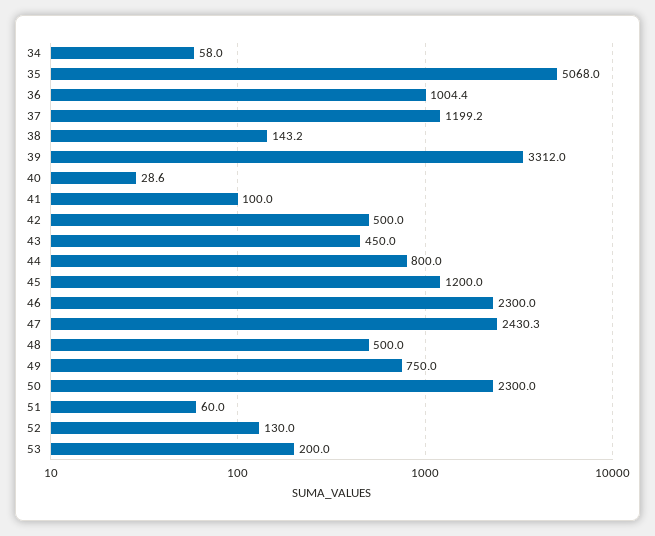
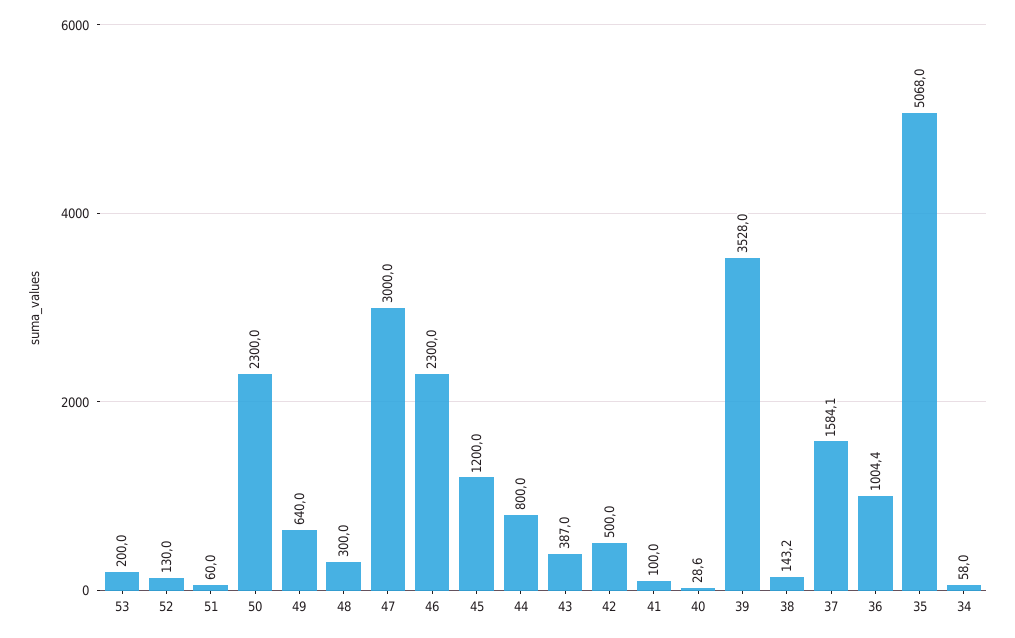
37: 1199.2 -> 1584.1
39: 3312 -> 3528
43: 450 -> 387
47: 2430.3 -> 3000
48: 500 -> 300
49: 750 -> 640

